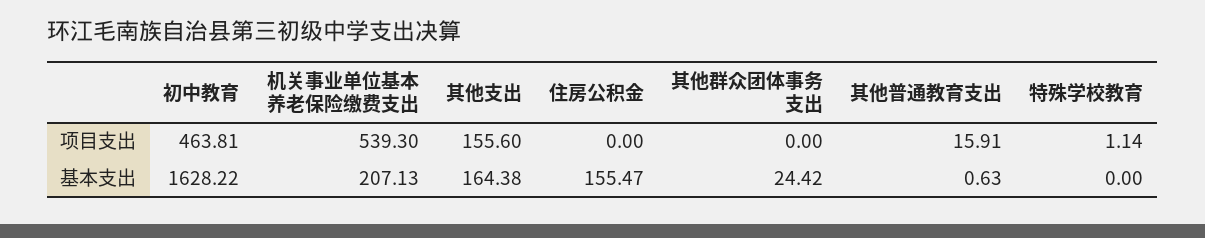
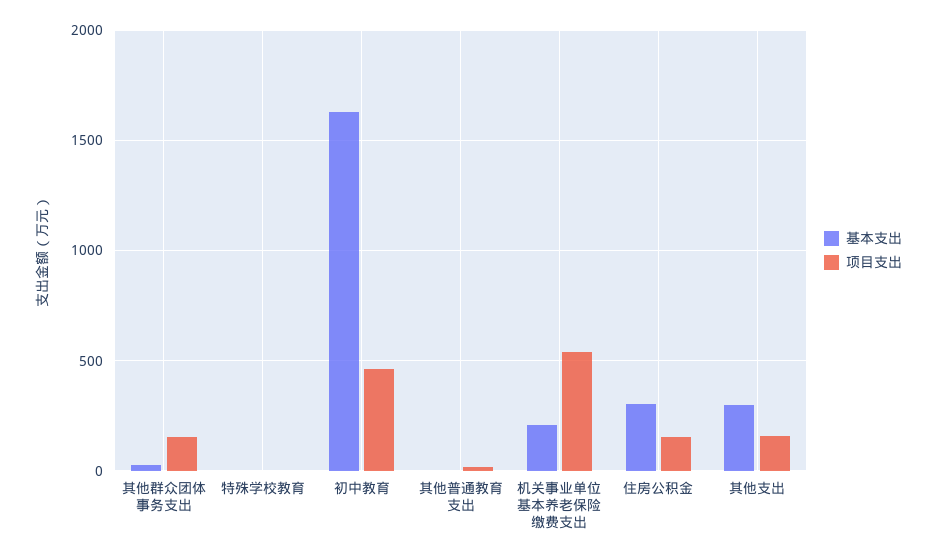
项目支出, 住房公积金: 0 -> 150
项目支出, 其他群众团体事务支出: 0 -> 150
基本支出, 其他支出: 164.38 -> 300
基本支出, 住房公积金: 155.47 -> 300

